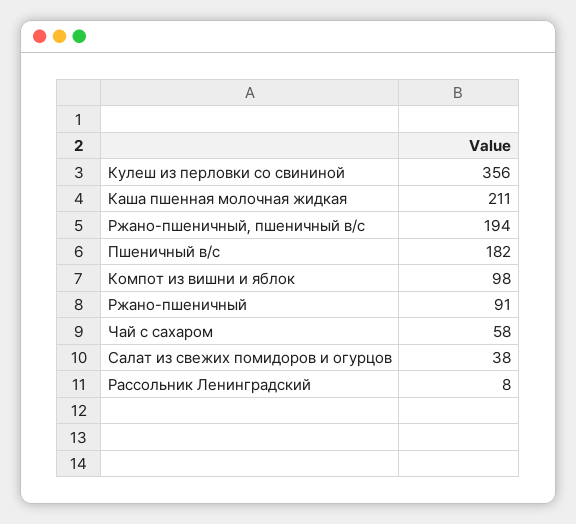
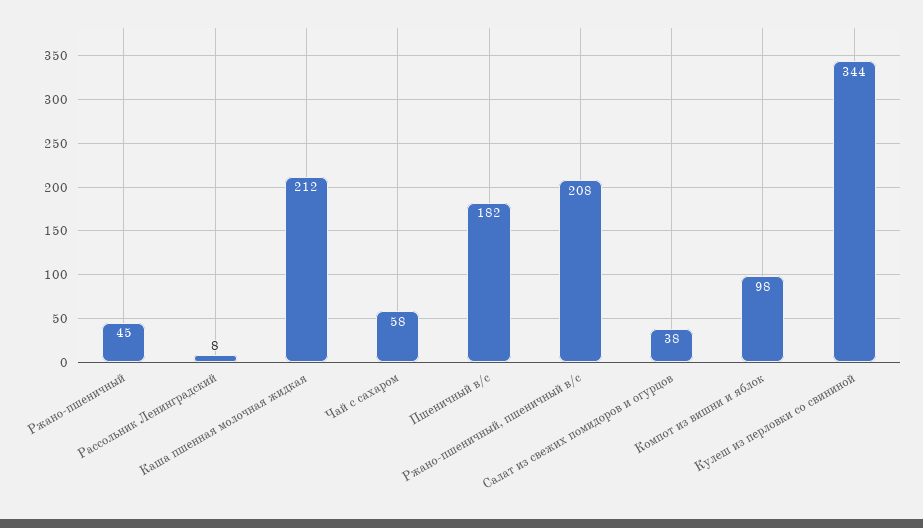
Кулеш из перловки со свининой: 356 -> 344
Каша пшенная молочная жидкая: 211 -> 212
Ржано-пшеничный, пшеничный в/с: 194 -> 208
Ржано-пшеничный: 91 -> 45

